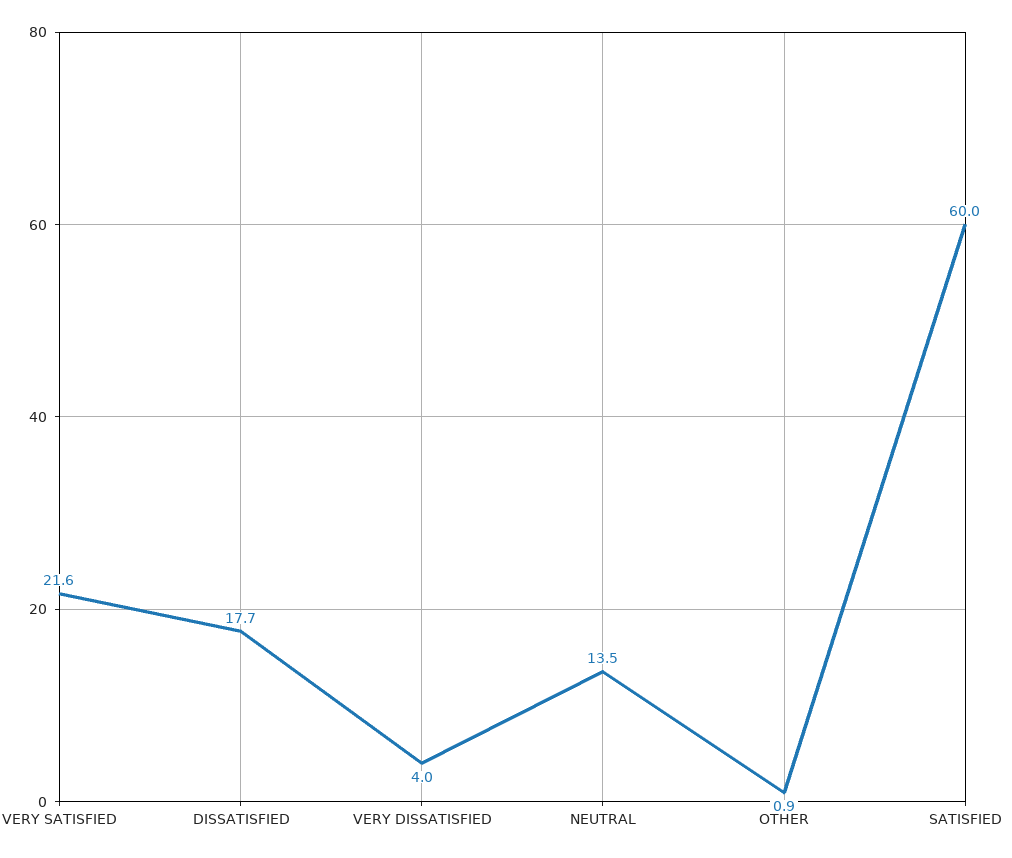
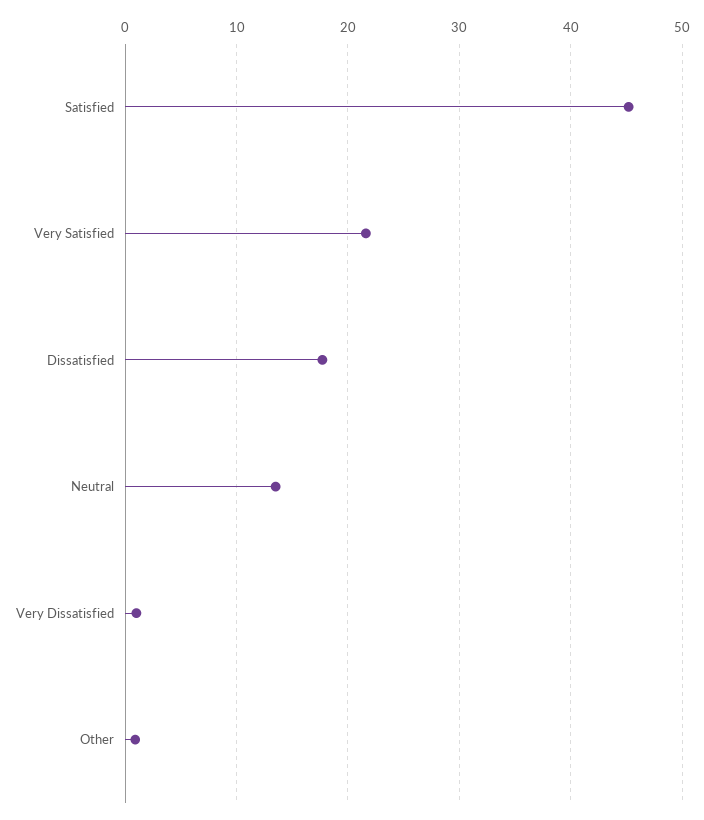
VERY DISSATISFIED: 4 -> 1
SATISFIED: 60 -> 45

